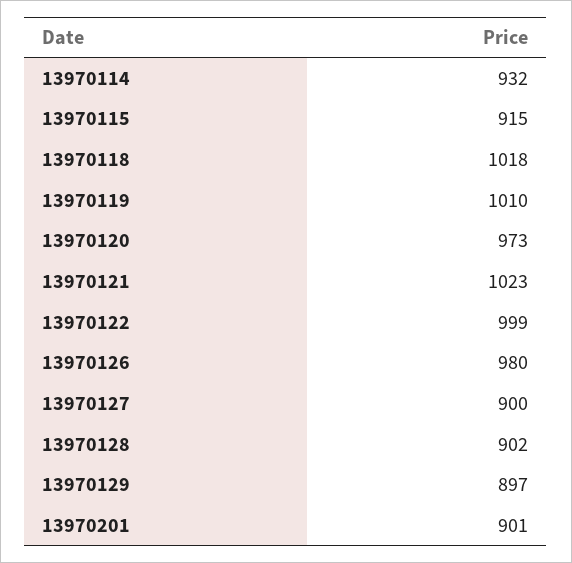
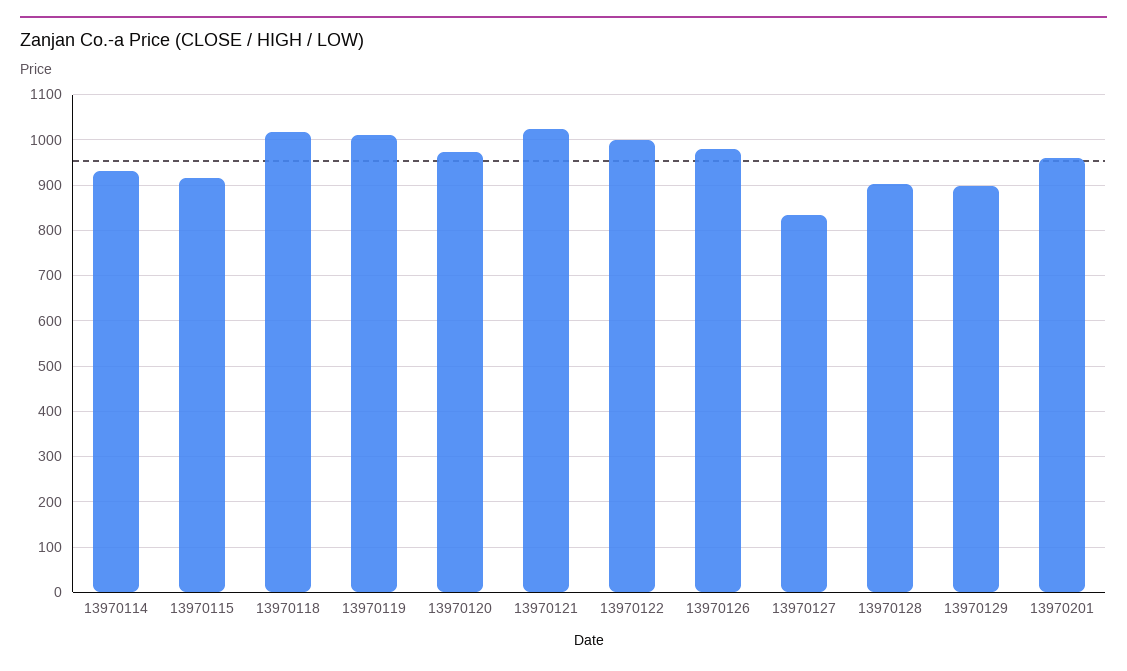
13970127: 900 -> 840
13970201: 901 -> 960

